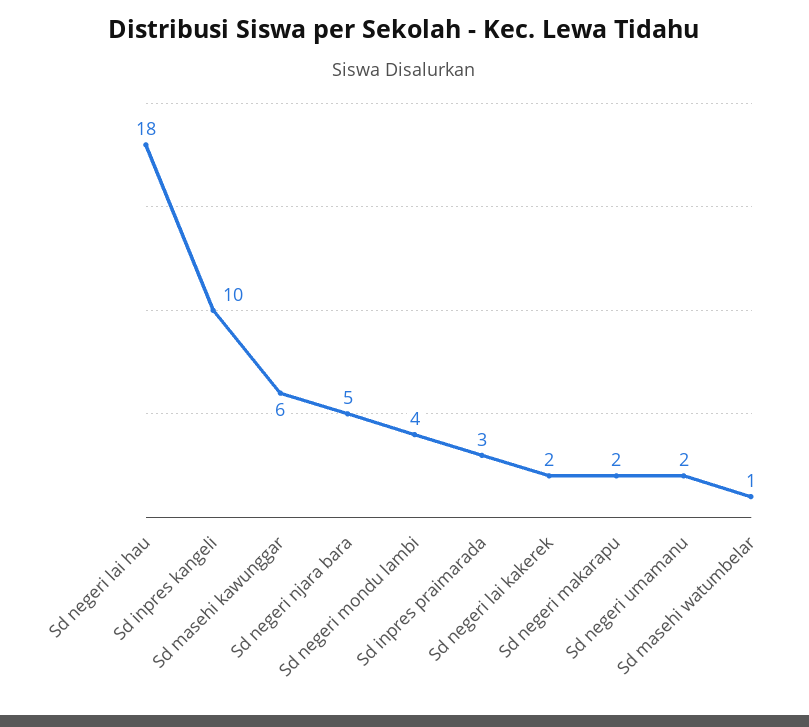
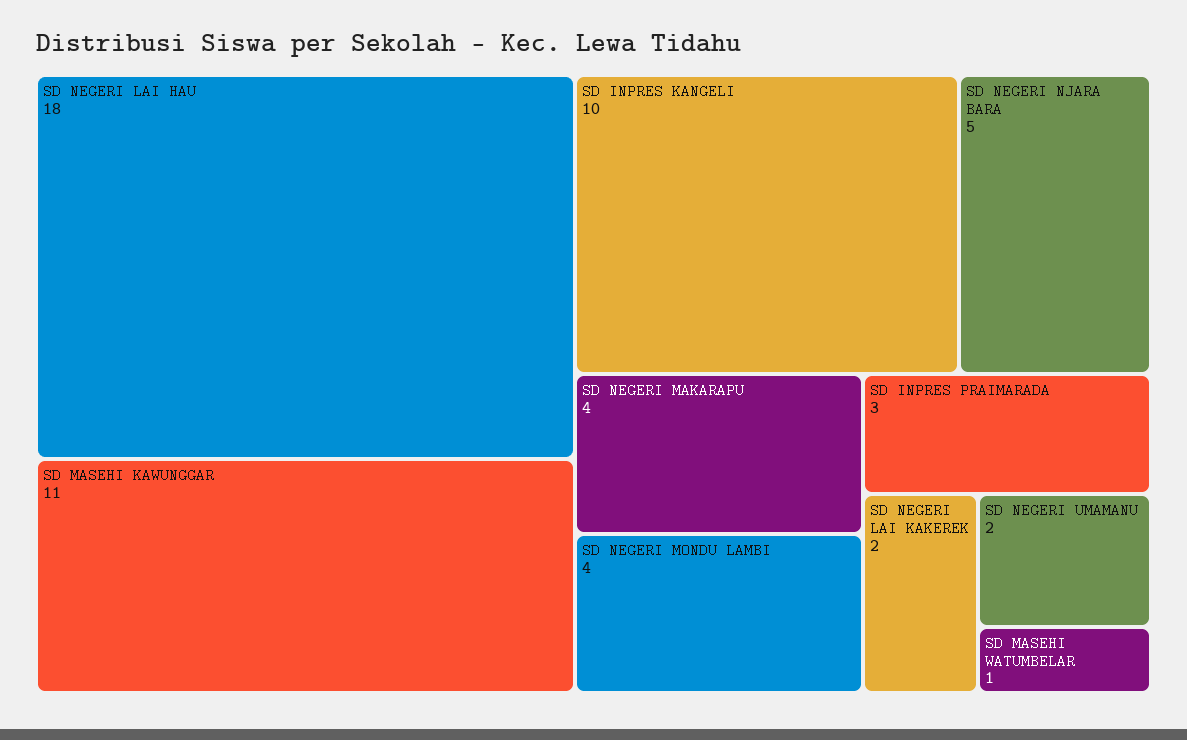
Sd masehi kawunggar: 6 -> 11
Sd negeri makarapu: 2 -> 4

